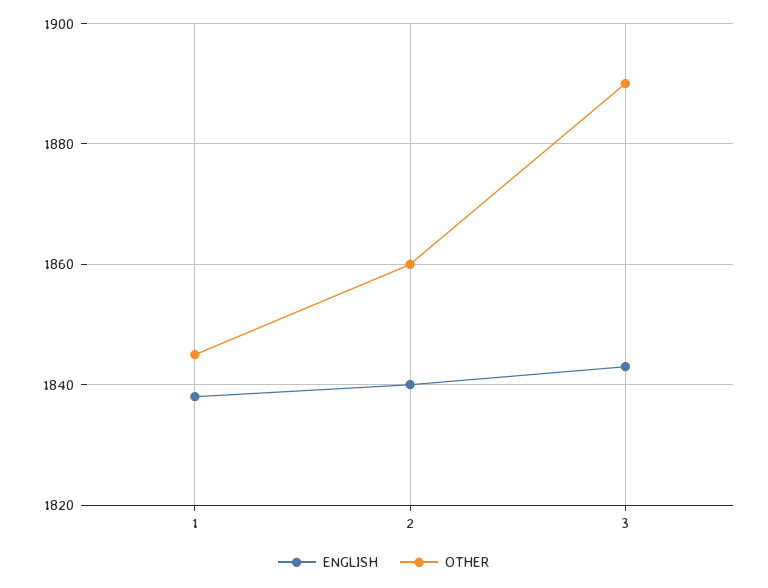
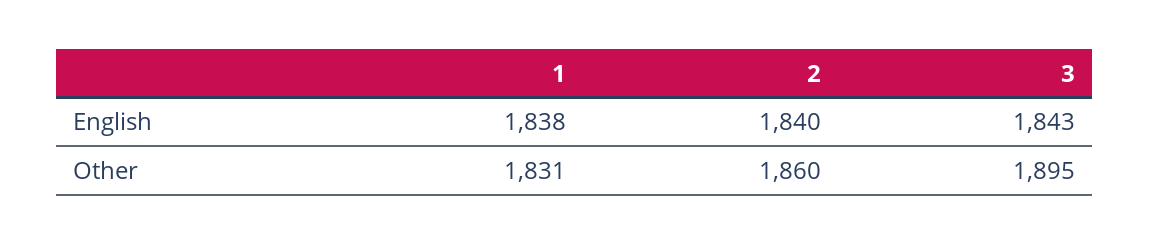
OTHER, 1: 1845 -> 1831
OTHER, 3: 1890 -> 1895

